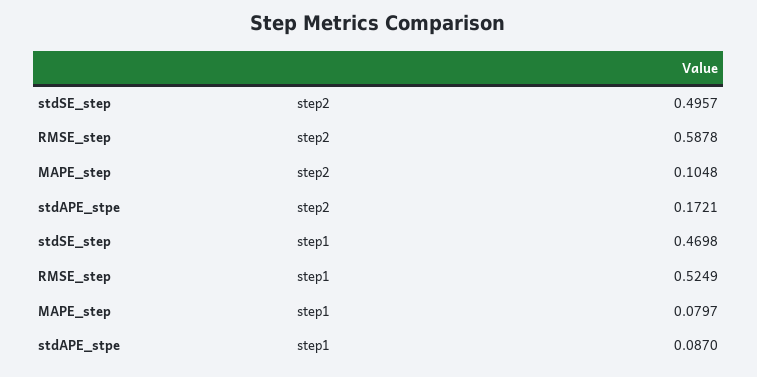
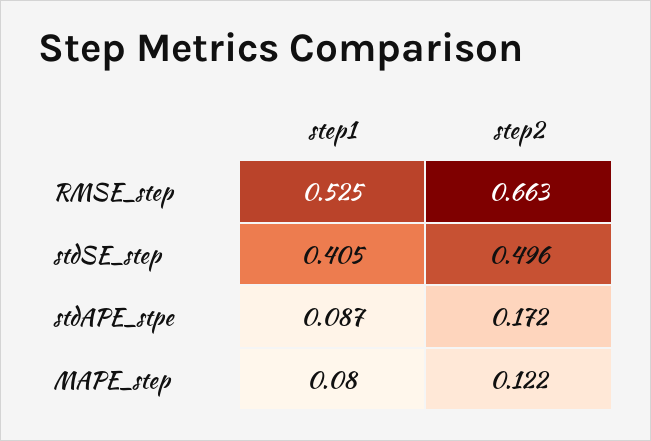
RMSE_step, step2: 0.5878 -> 0.663
MAPE_step, step2: 0.1048 -> 0.122
stdSE_step, step1: 0.4698 -> 0.405

